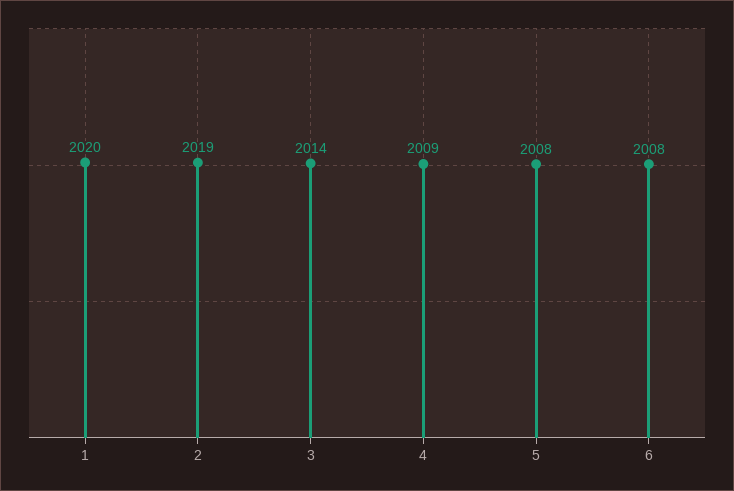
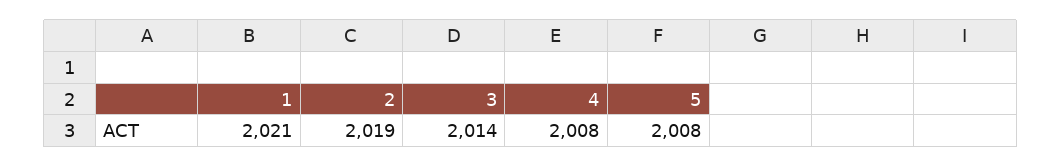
1: 2020 -> 2021
4: 2009 -> 2008
6: 2008 -> none

